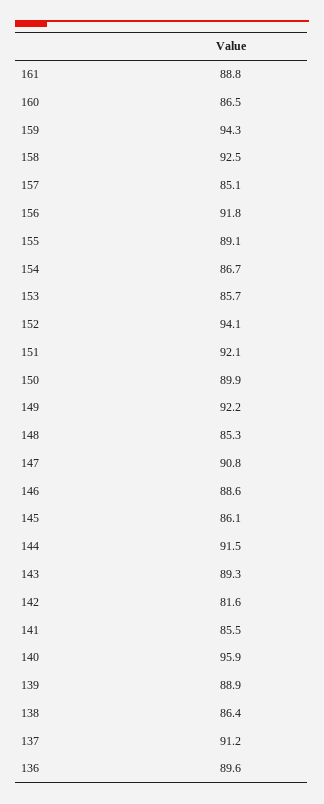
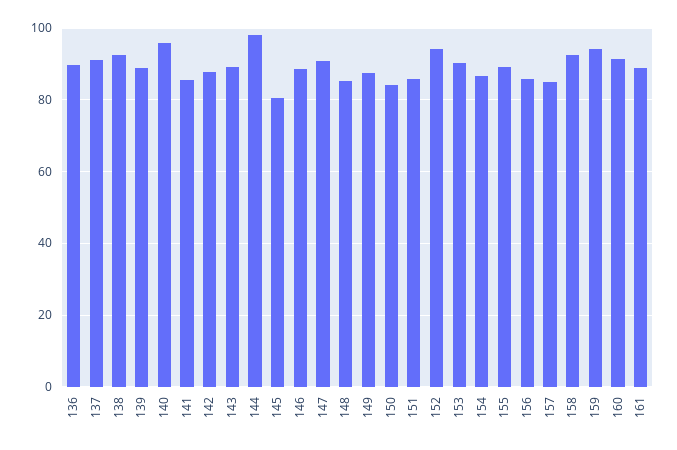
160: 86.5 -> 92
156: 91.8 -> 86
153: 85.7 -> 90
151: 92.1 -> 86
150: 89.9 -> 84
149: 92.2 -> 88
145: 86.1 -> 80
144: 91.5 -> 98
142: 81.6 -> 88
138: 86.4 -> 92

